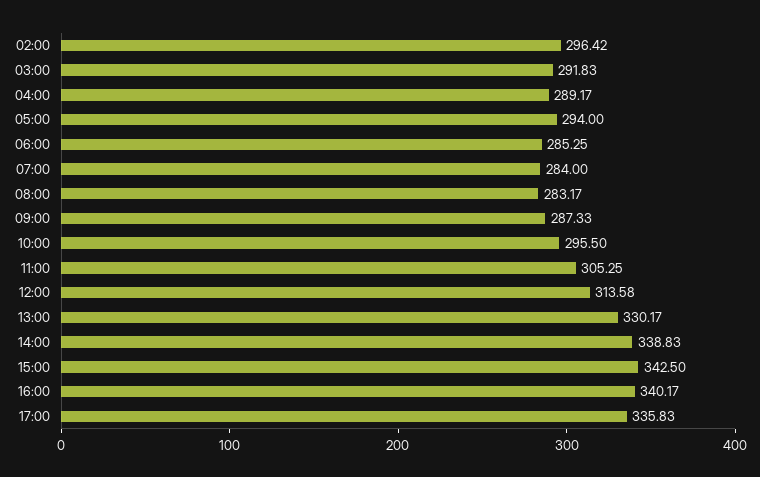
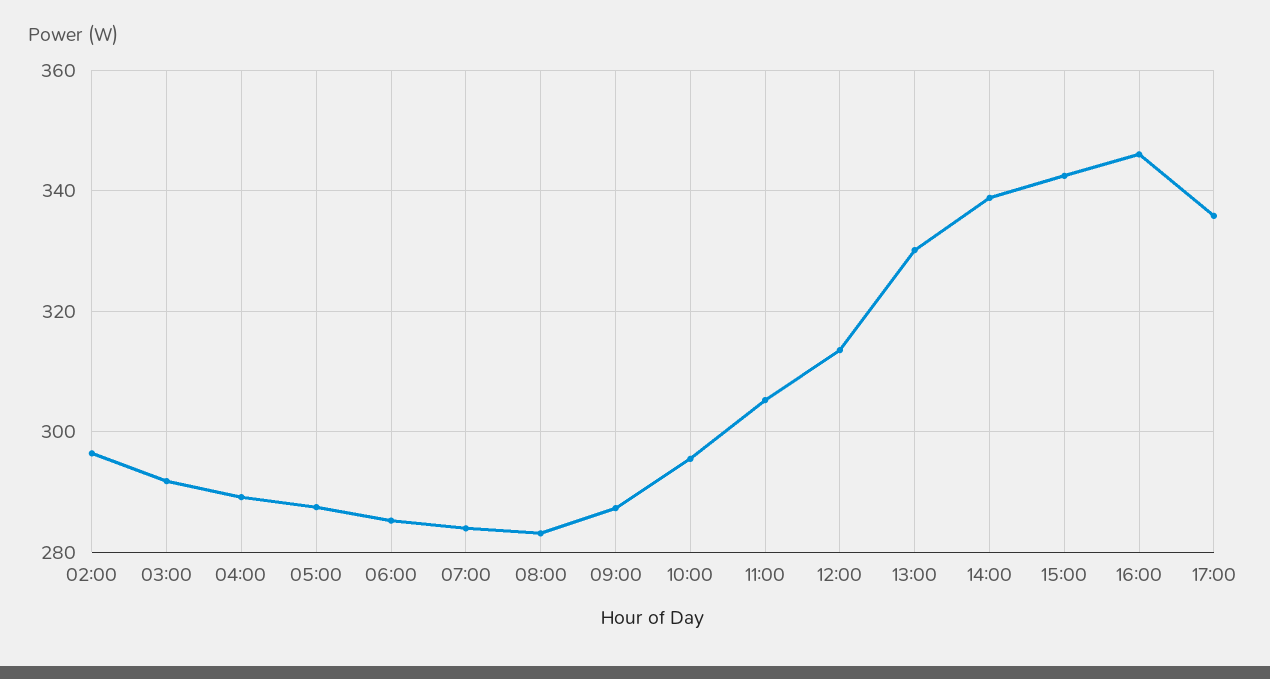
05:00: 294 -> 288
16:00: 340.17 -> 346

